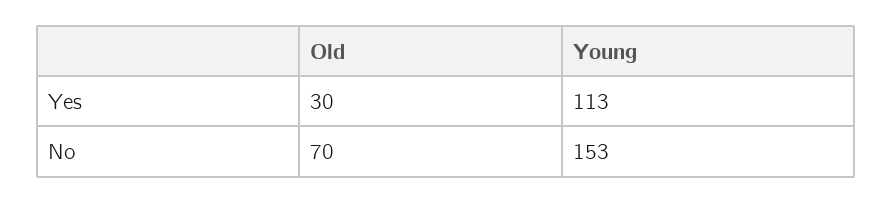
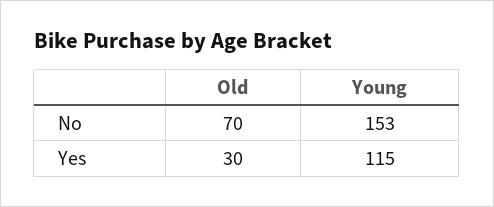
Young, Yes: 113 -> 115

